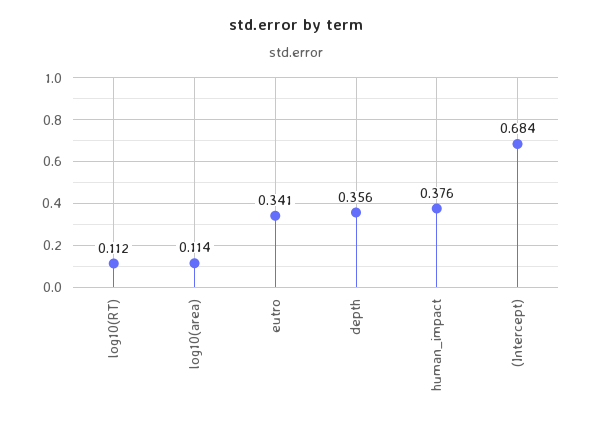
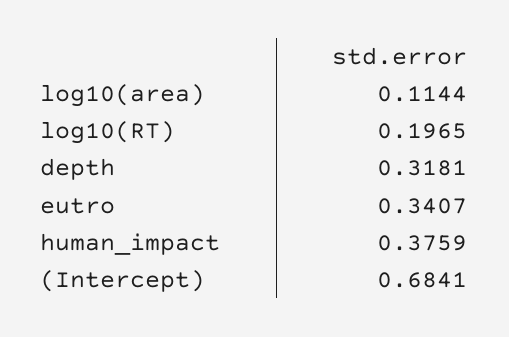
log10(RT): 0.112 -> 0.1965
depth: 0.356 -> 0.3181

